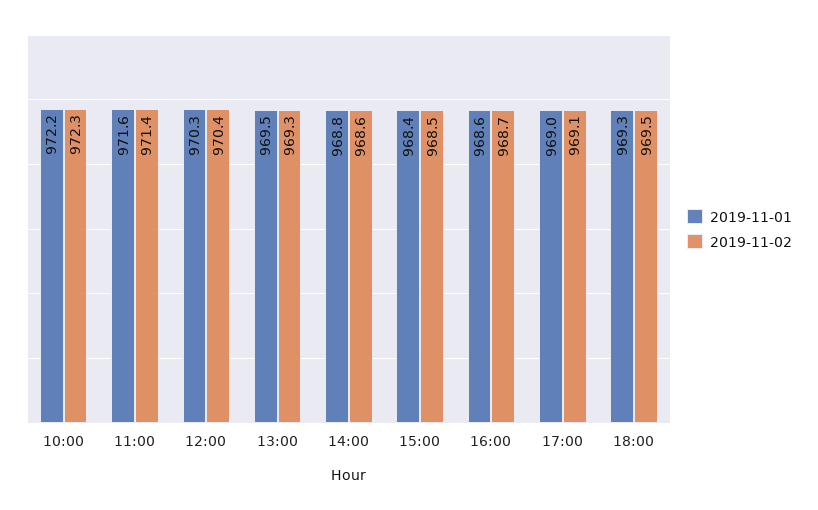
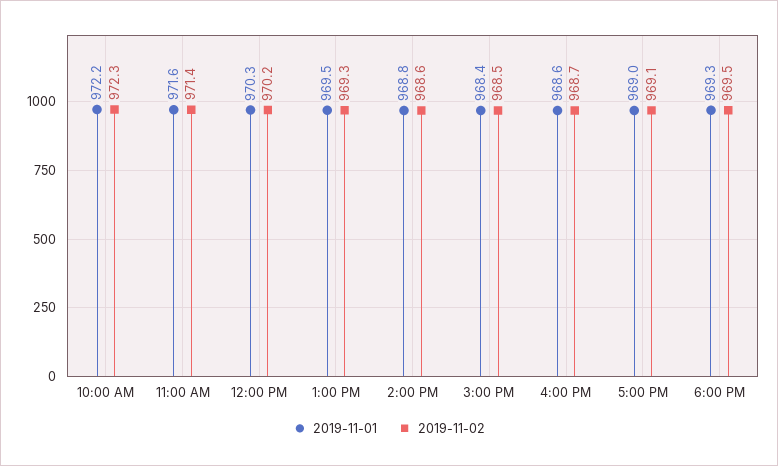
2019-11-02, 12:00: 970.4 -> 970.2

